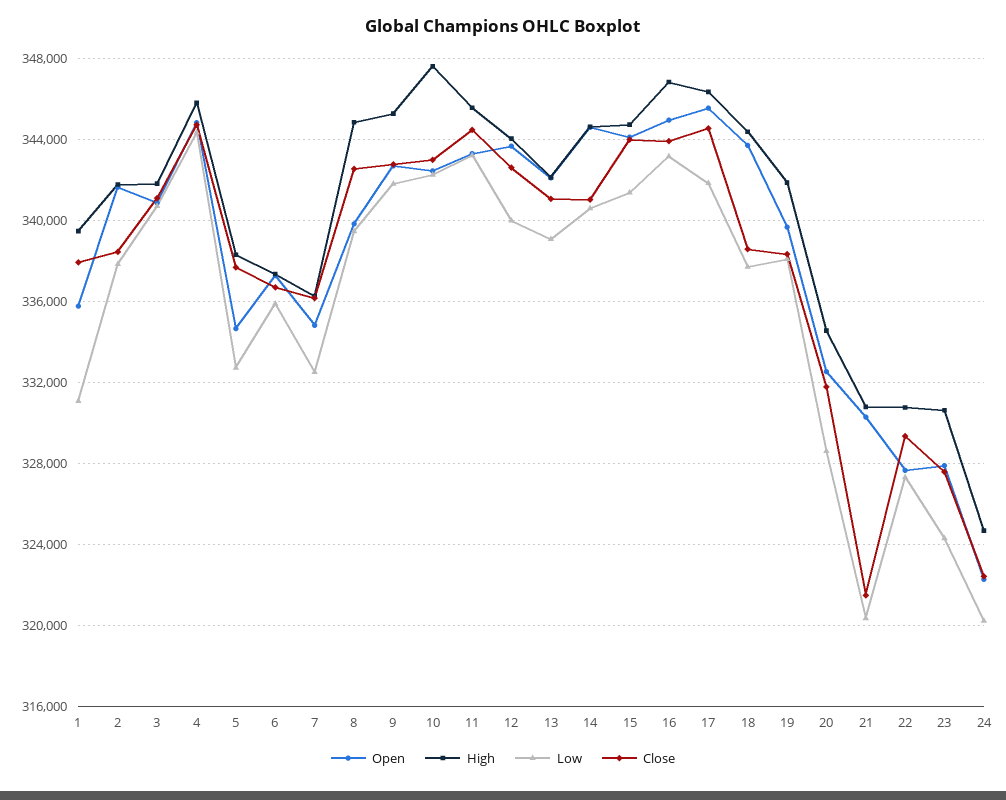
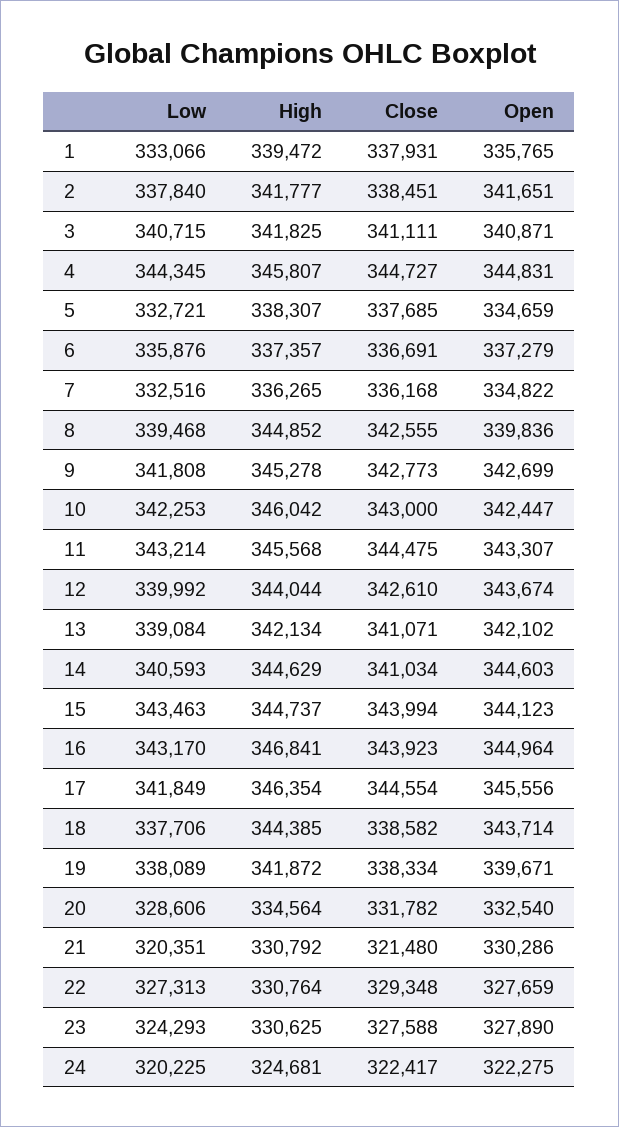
Low, 1: 331000 -> 333066
High, 10: 347500 -> 346042
Low, 15: 341500 -> 343463

